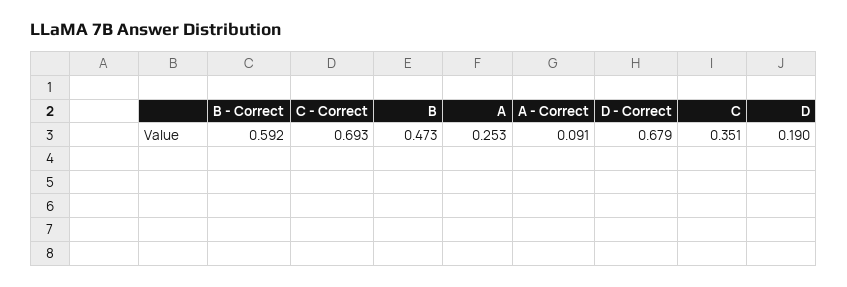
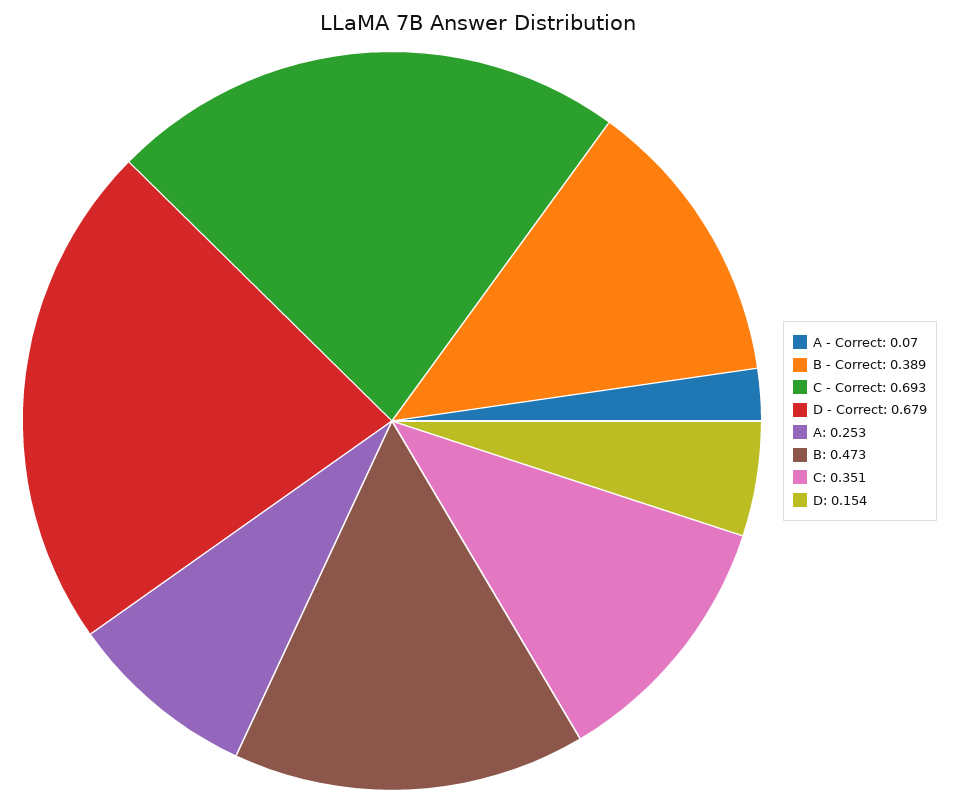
B - Correct: 0.592 -> 0.389
A - Correct: 0.091 -> 0.07
D: 0.19 -> 0.154

